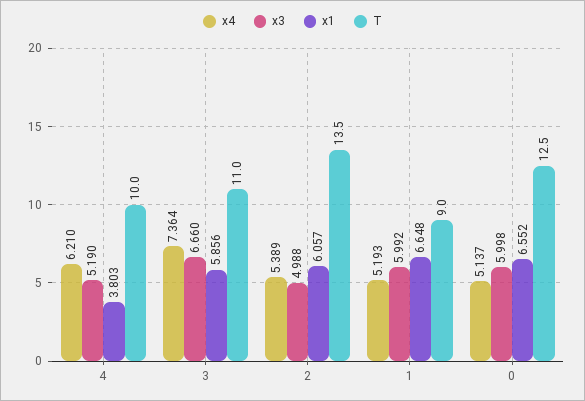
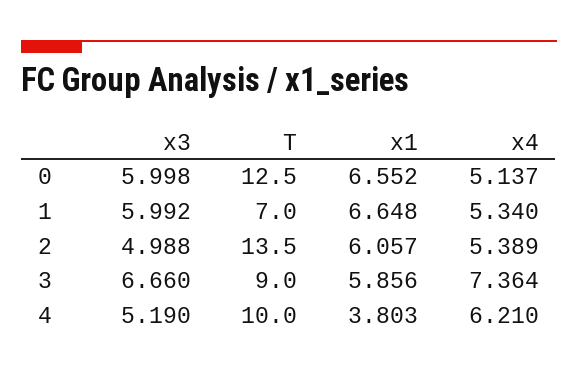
T, 3: 11 -> 9
x4, 1: 5.193 -> 5.34
T, 1: 9 -> 7

